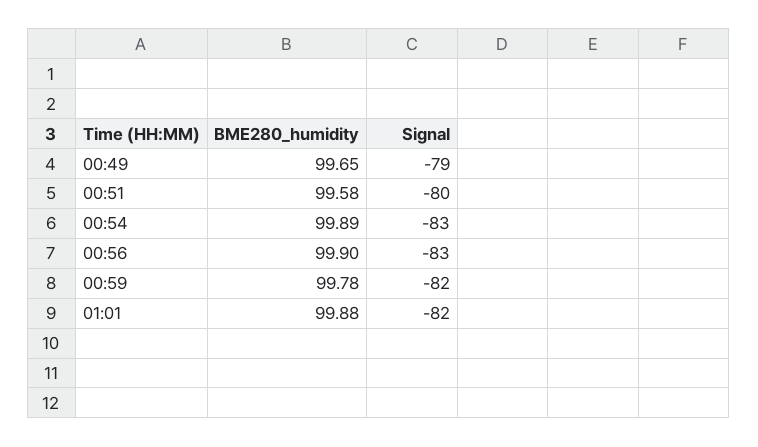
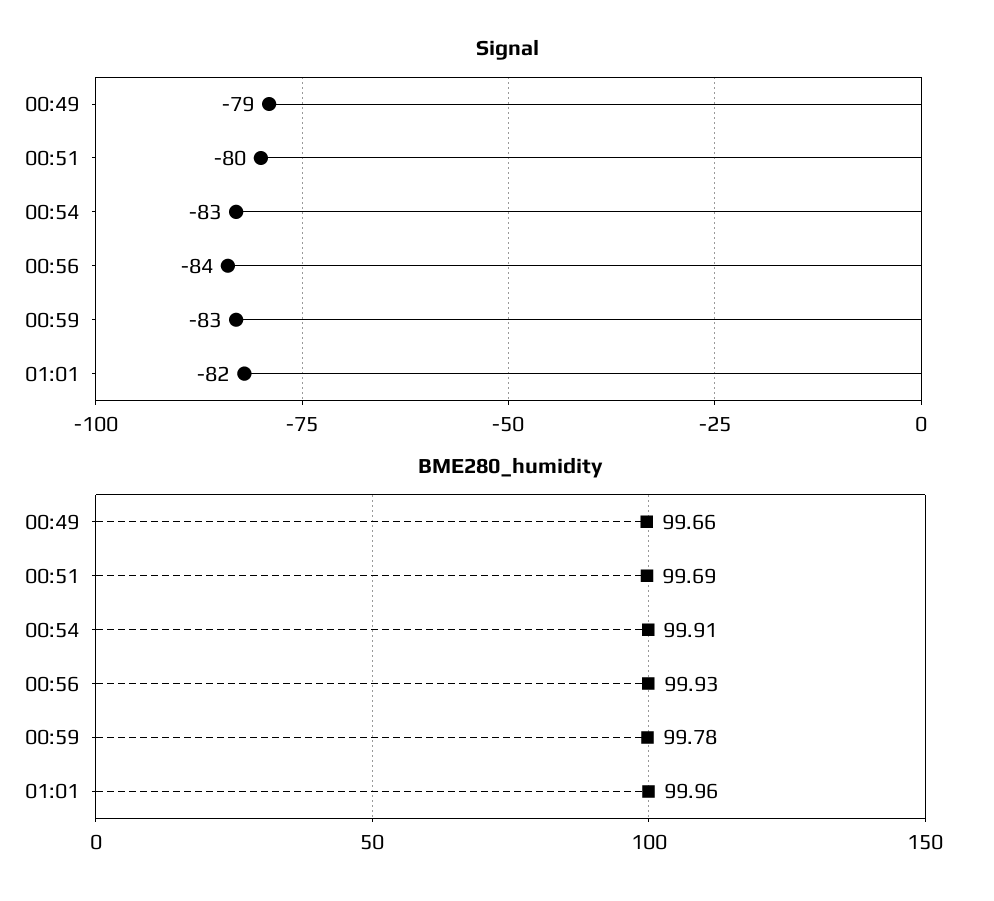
BME280_humidity, 00:49: 99.65 -> 99.66
BME280_humidity, 00:51: 99.58 -> 99.69
BME280_humidity, 00:54: 99.89 -> 99.91
BME280_humidity, 00:56: 99.9 -> 99.93
Signal, 00:56: -83 -> -84
Signal, 00:59: -82 -> -83
BME280_humidity, 01:01: 99.88 -> 99.96

